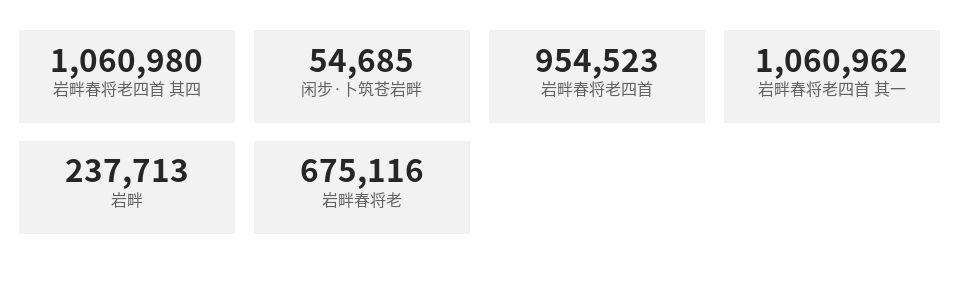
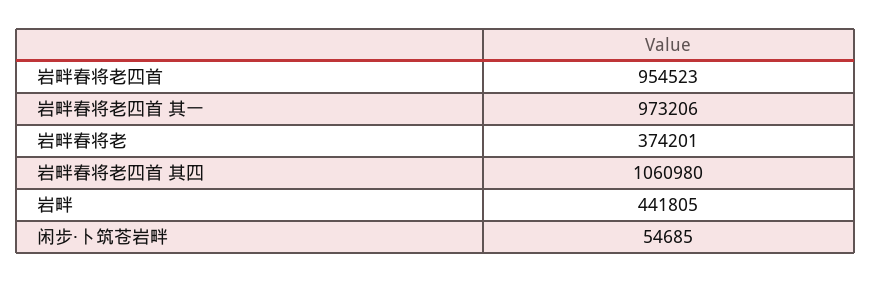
岩畔春将老四首 其一: 1060962 -> 973206
岩畔: 237713 -> 441805
岩畔春将老: 675116 -> 374201

